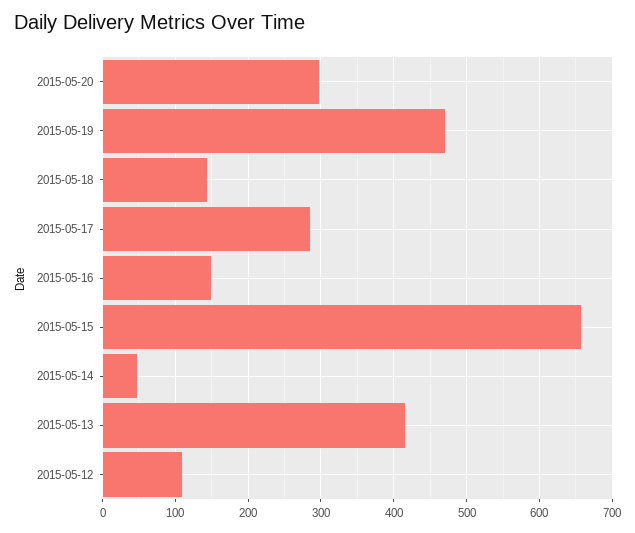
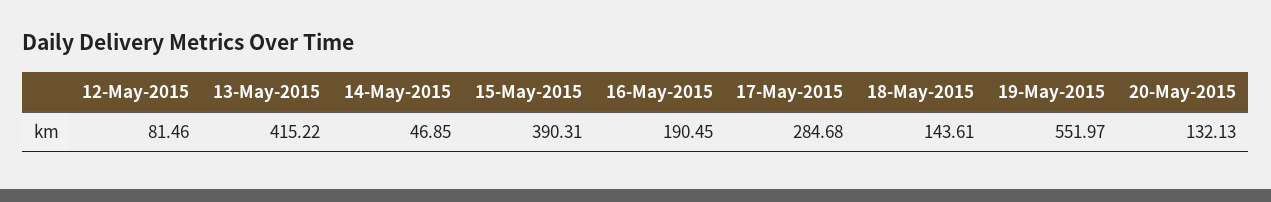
2015-05-20: 300 -> 132.13
2015-05-19: 470 -> 551.97
2015-05-16: 150 -> 190.45
2015-05-15: 660 -> 390.31
2015-05-12: 110 -> 81.46

